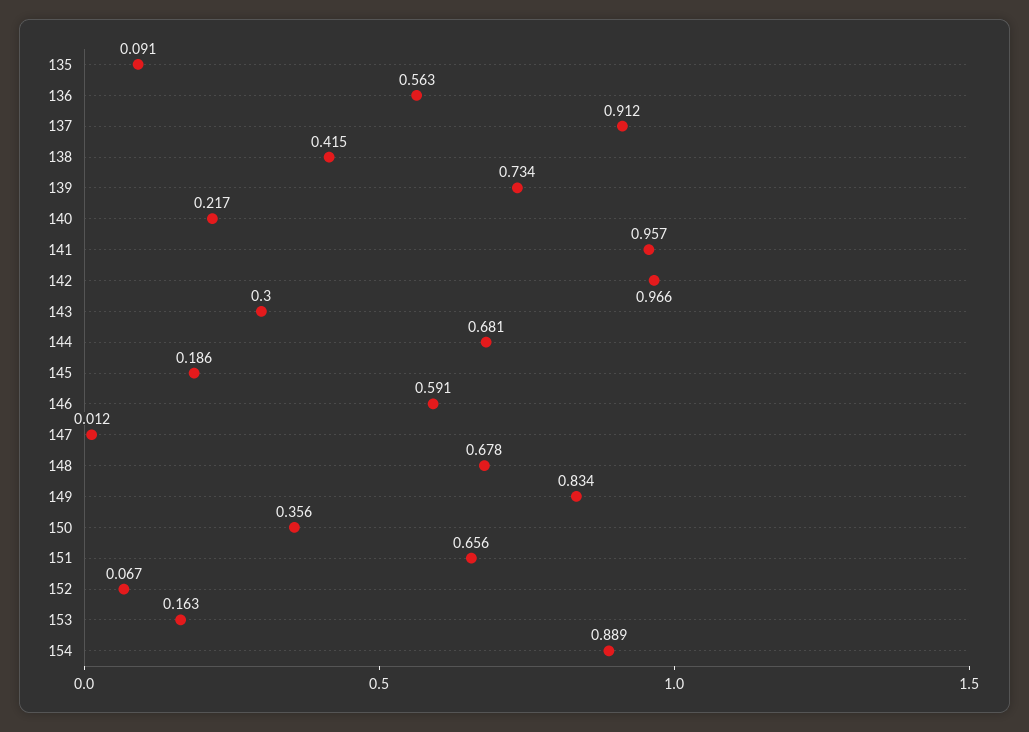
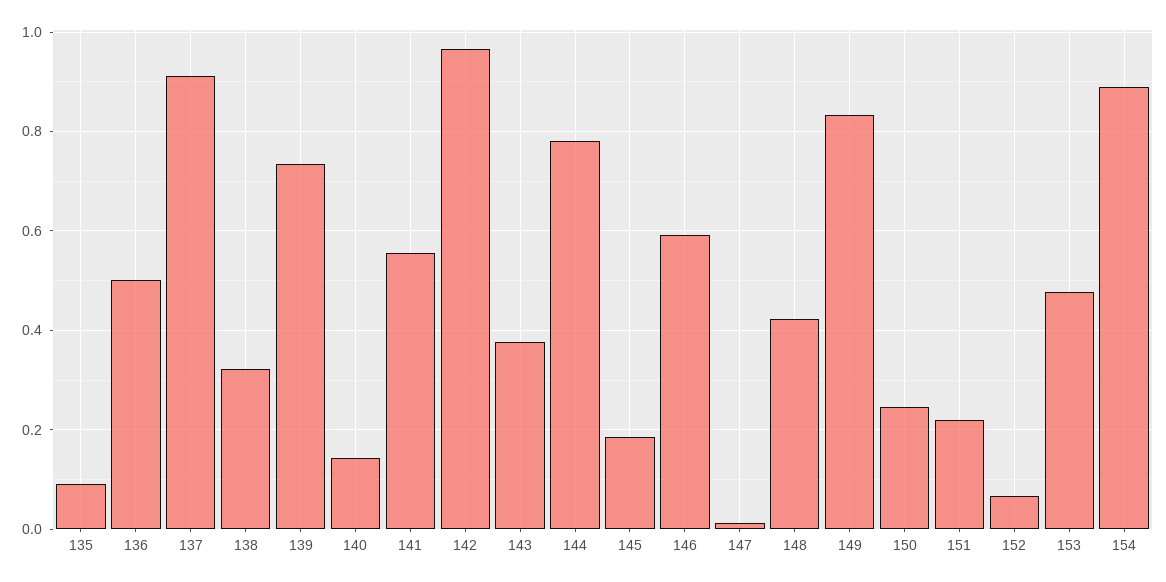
136: 0.563 -> 0.5
138: 0.415 -> 0.32
140: 0.217 -> 0.14
141: 0.957 -> 0.56
143: 0.3 -> 0.38
144: 0.681 -> 0.78
148: 0.678 -> 0.42
150: 0.356 -> 0.24
151: 0.656 -> 0.22
153: 0.163 -> 0.48

